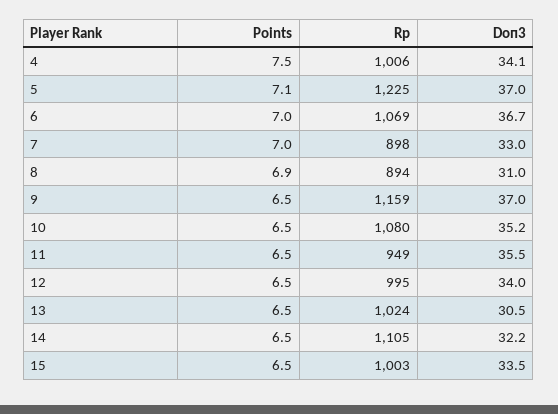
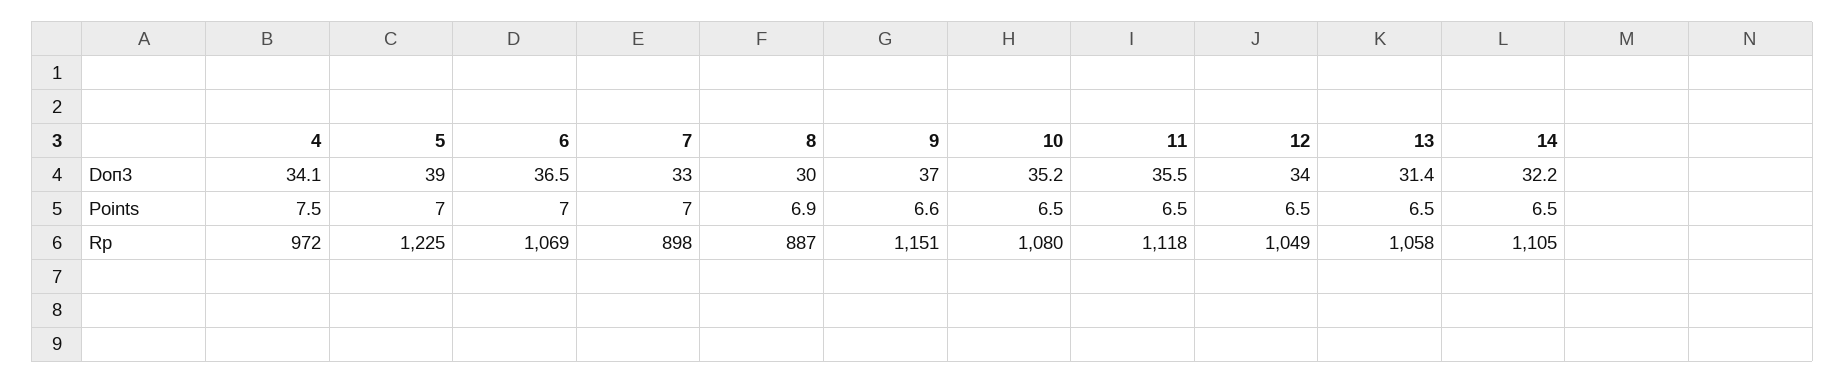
Rp, 4: 1006 -> 972
Points, 5: 7.1 -> 7
Doп3, 5: 37 -> 39
Doп3, 6: 36.7 -> 36.5
Rp, 8: 894 -> 887
Doп3, 8: 31 -> 30
Points, 9: 6.5 -> 6.6
Rp, 9: 1159 -> 1151
Rp, 11: 949 -> 1118
Rp, 12: 995 -> 1049
Rp, 13: 1024 -> 1058
Doп3, 13: 30.5 -> 31.4
Points, 15: 6.5 -> none
Rp, 15: 1003 -> none
Doп3, 15: 33.5 -> none

